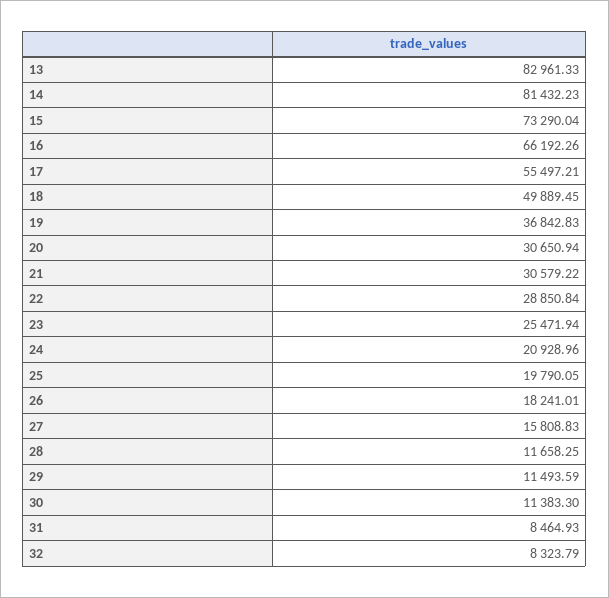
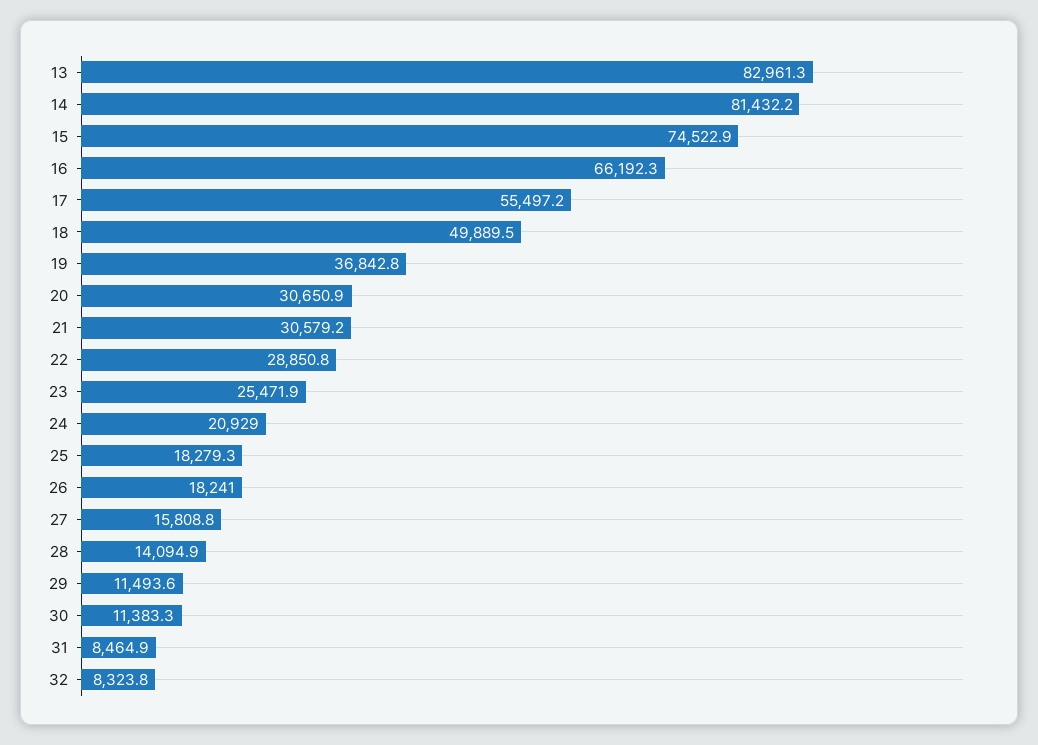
15: 73290.04 -> 74522.9
25: 19790.05 -> 18279.3
28: 11658.25 -> 14094.9

